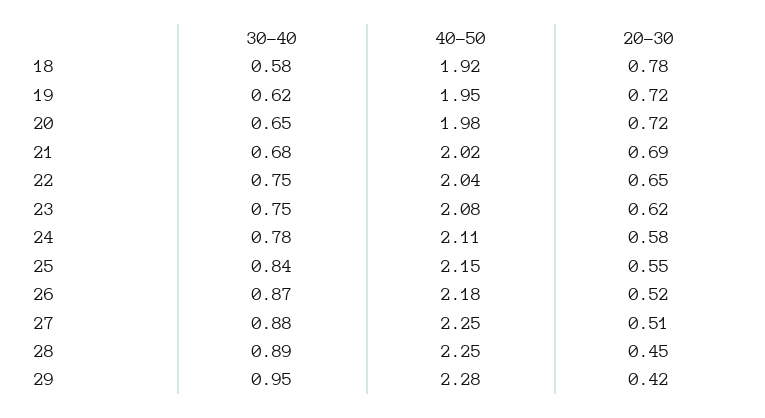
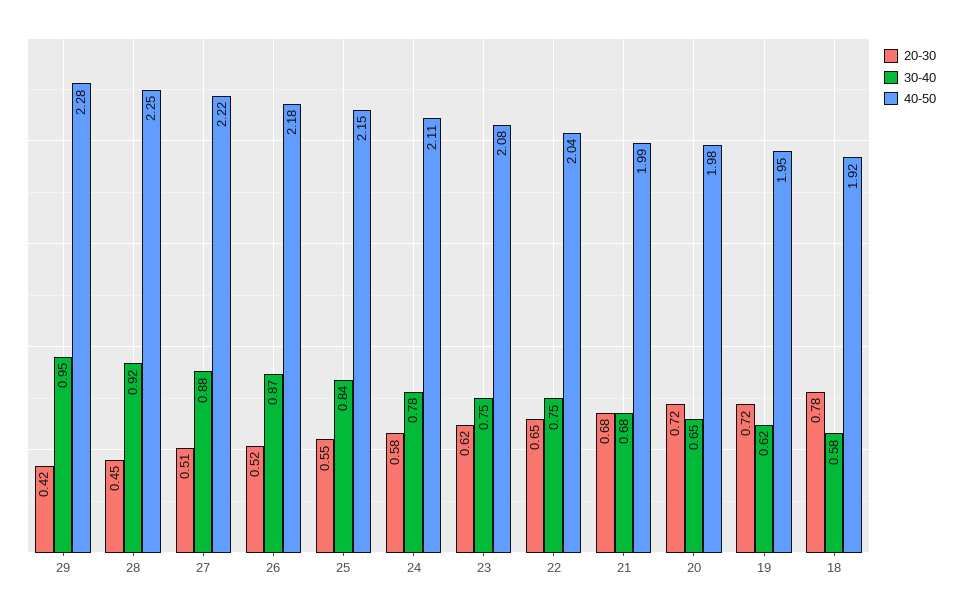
40-50, 21: 2.02 -> 1.99
20-30, 21: 0.69 -> 0.68
40-50, 27: 2.25 -> 2.22
30-40, 28: 0.89 -> 0.92

